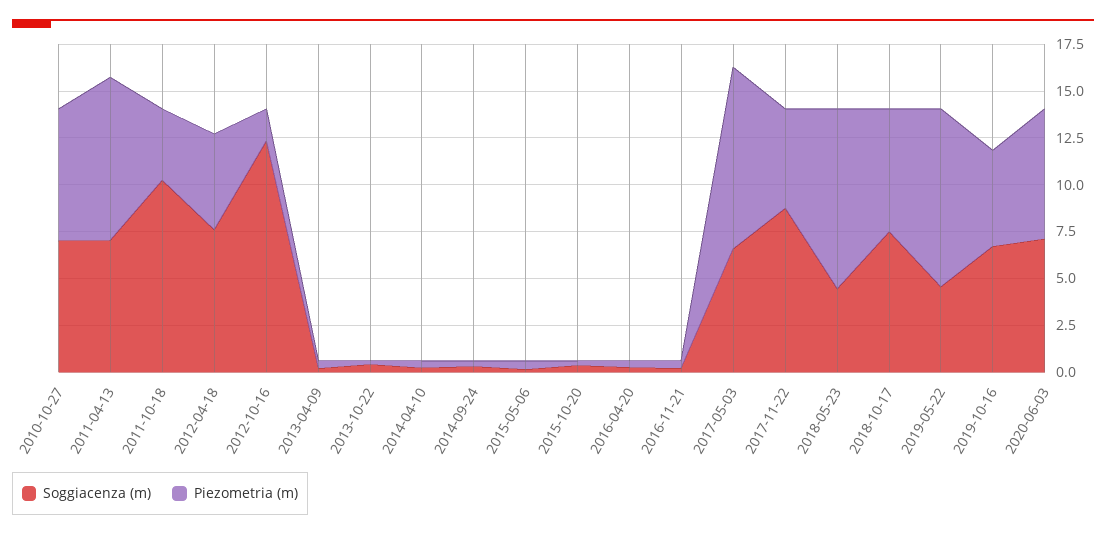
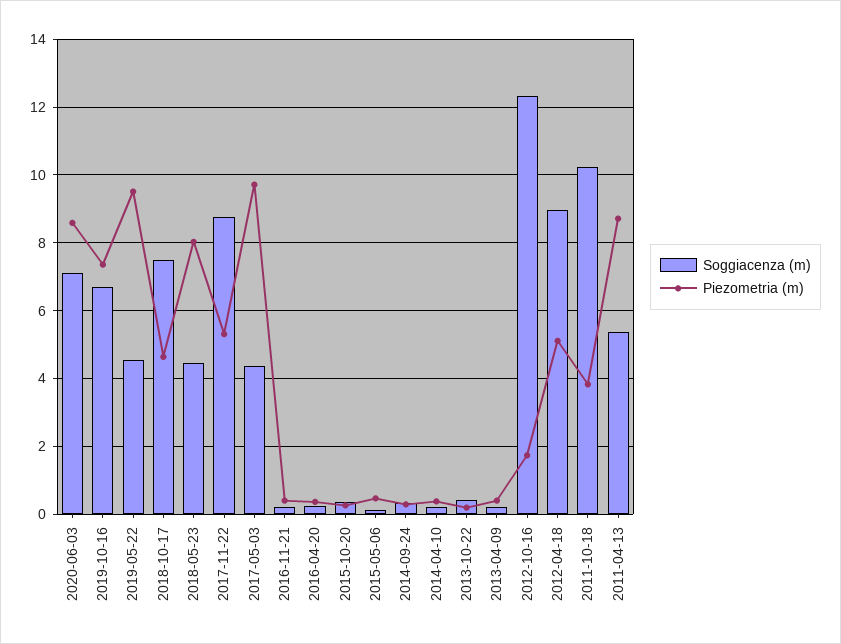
Soggiacenza (m), 2010-10-27: 7 -> none
Piezometria (m), 2010-10-27: 7 -> none
Soggiacenza (m), 2011-04-13: 7 -> 5.4
Soggiacenza (m), 2012-04-18: 7.5 -> 9
Soggiacenza (m), 2017-05-03: 6.5 -> 4.4
Piezometria (m), 2018-05-23: 9.5 -> 8
Piezometria (m), 2018-10-17: 6.5 -> 4.6
Piezometria (m), 2019-10-16: 5 -> 7.4
Piezometria (m), 2020-06-03: 7 -> 8.6

